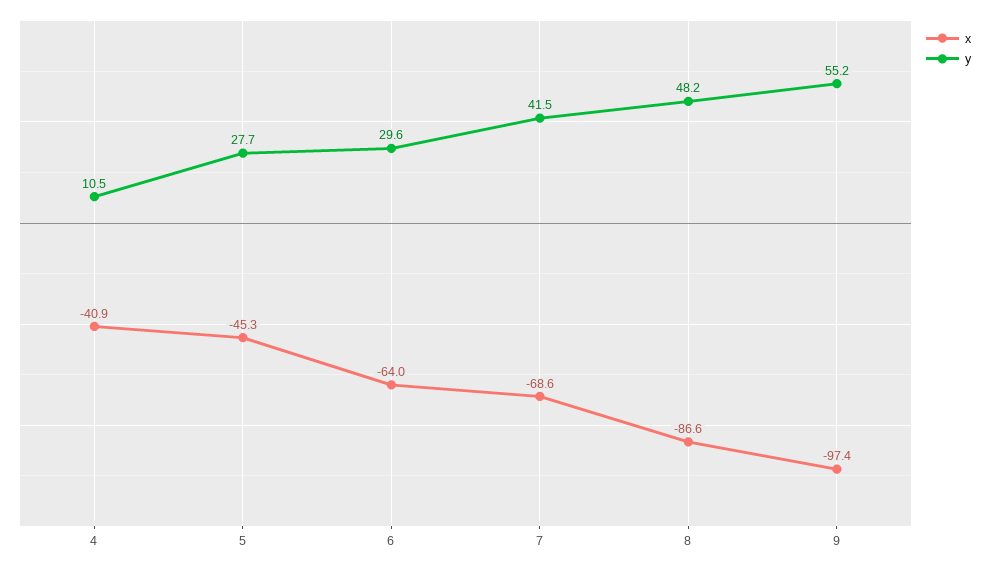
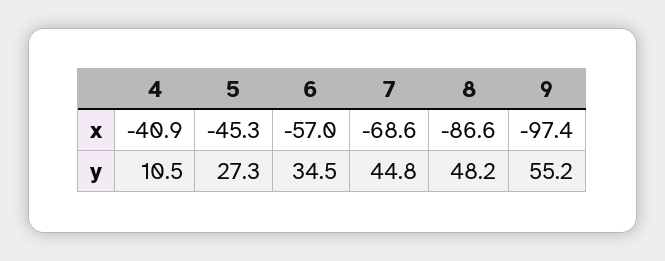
y, 5: 27.7 -> 27.3
x, 6: -64 -> -57
y, 6: 29.6 -> 34.5
y, 7: 41.5 -> 44.8

